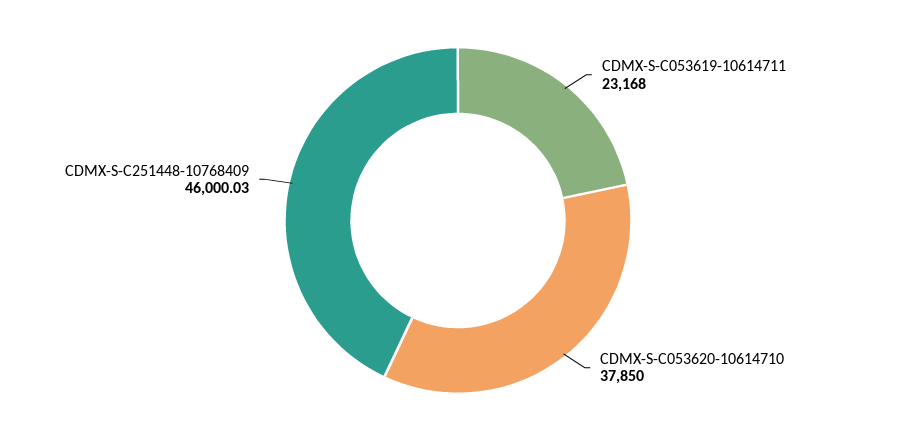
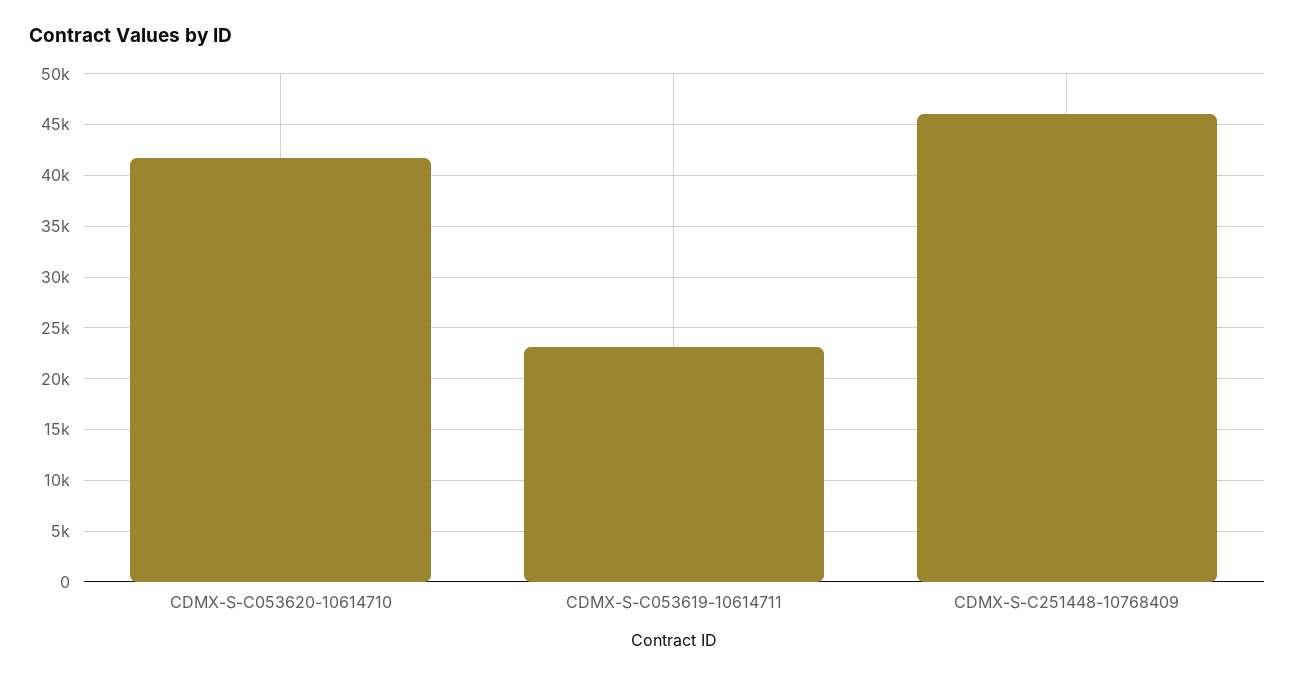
CDMX-S-C053620-10614710: 37850 -> 42000

